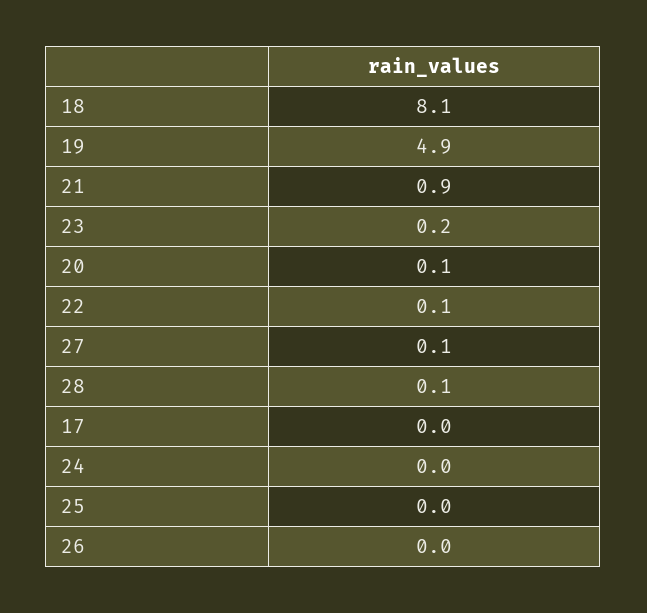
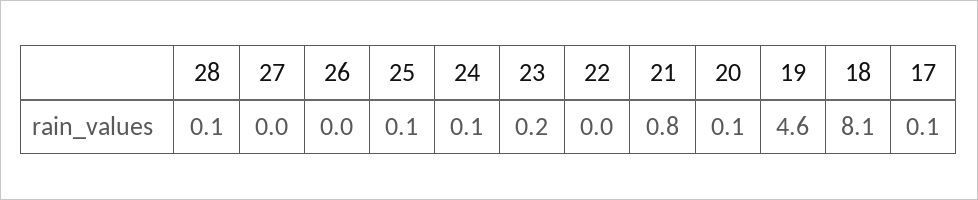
19: 4.9 -> 4.6
21: 0.9 -> 0.8
22: 0.1 -> 0
27: 0.1 -> 0
17: 0 -> 0.1
24: 0 -> 0.1
25: 0 -> 0.1

